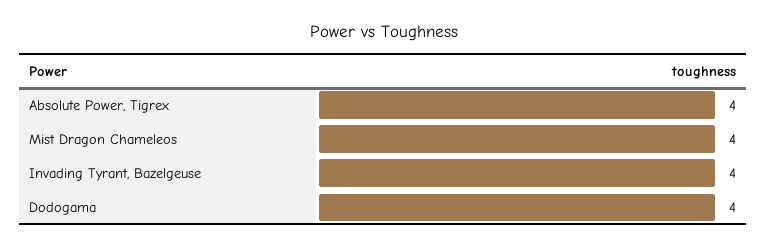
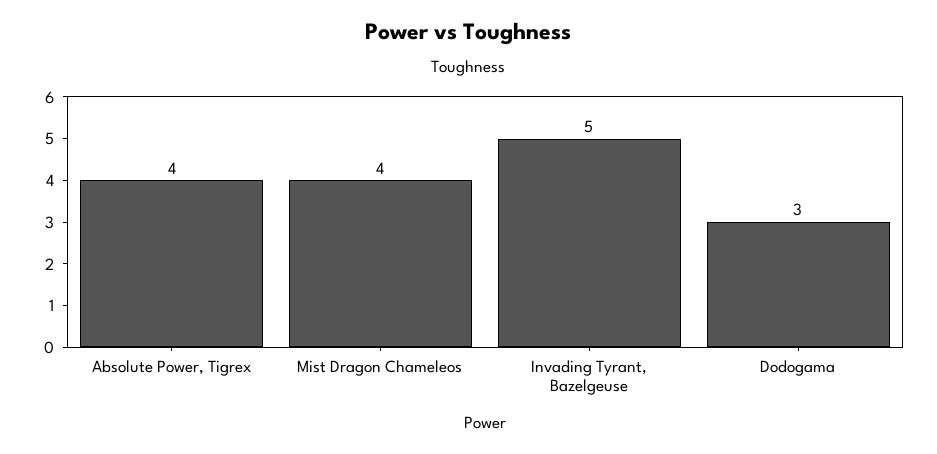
Invading Tyrant, Bazelgeuse: 4 -> 5
Dodogama: 4 -> 3

